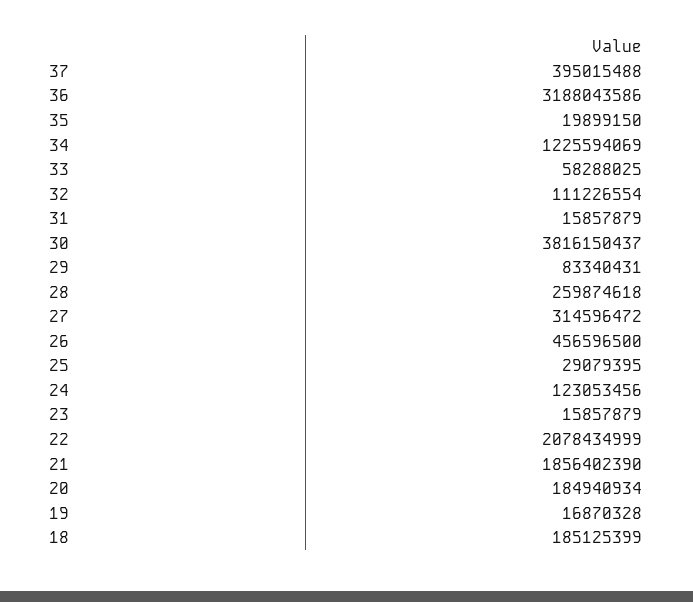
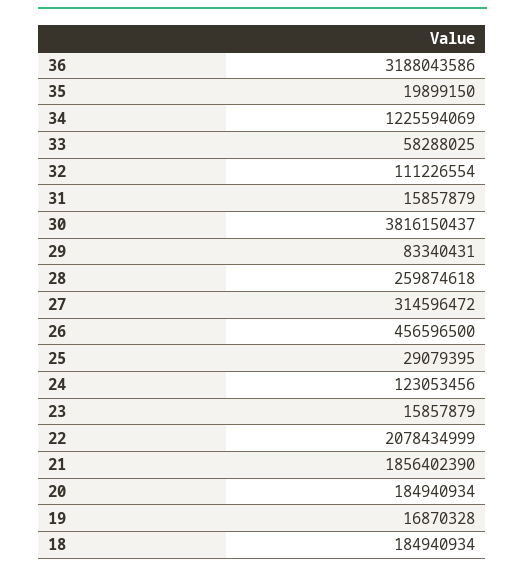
37: 395015488 -> none
18: 185125399 -> 184940934

